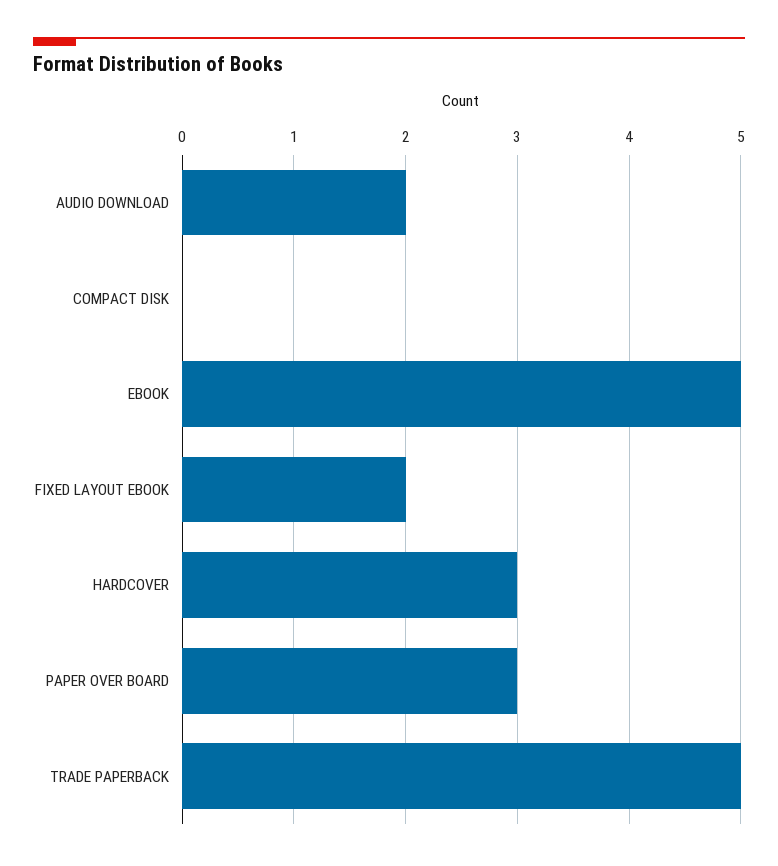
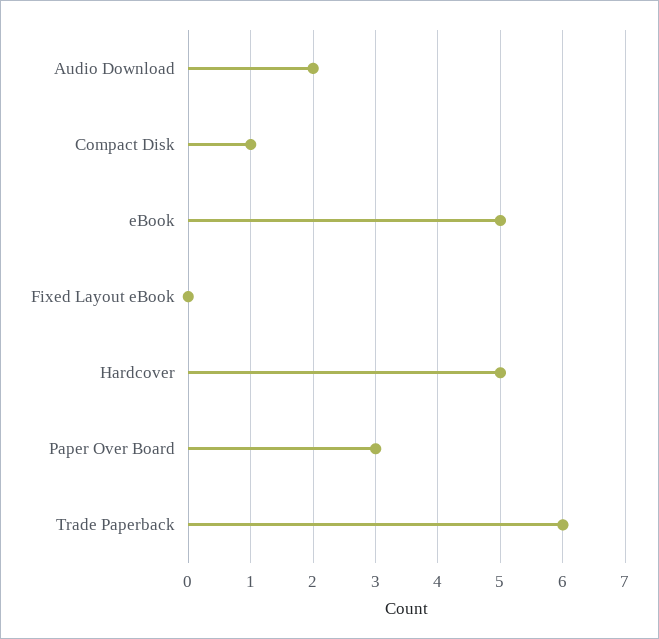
COMPACT DISK: 0 -> 1
FIXED LAYOUT EBOOK: 2 -> 0
HARDCOVER: 3 -> 5
TRADE PAPERBACK: 5 -> 6

